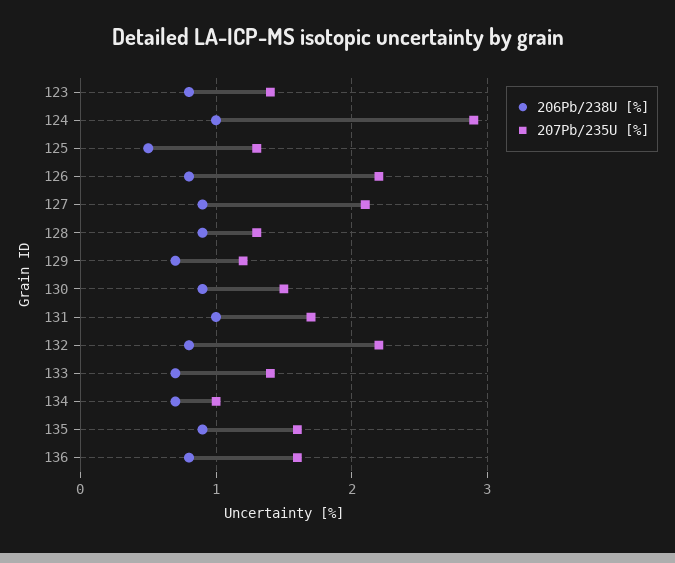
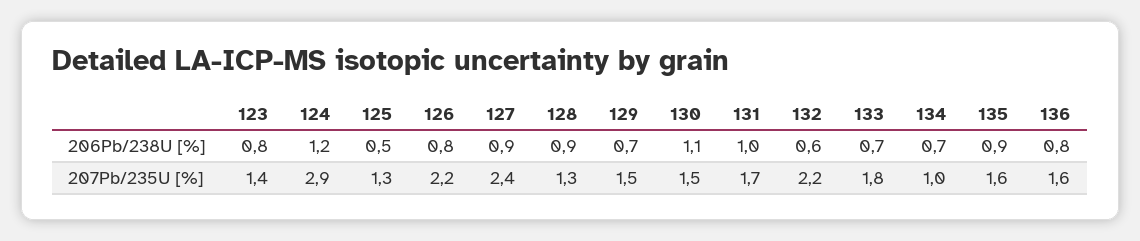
206Pb/238U [%], 124: 1 -> 1.2
207Pb/235U [%], 127: 2.1 -> 2.4
207Pb/235U [%], 129: 1.2 -> 1.5
206Pb/238U [%], 130: 0.9 -> 1.1
206Pb/238U [%], 132: 0.8 -> 0.6
207Pb/235U [%], 133: 1.4 -> 1.8

